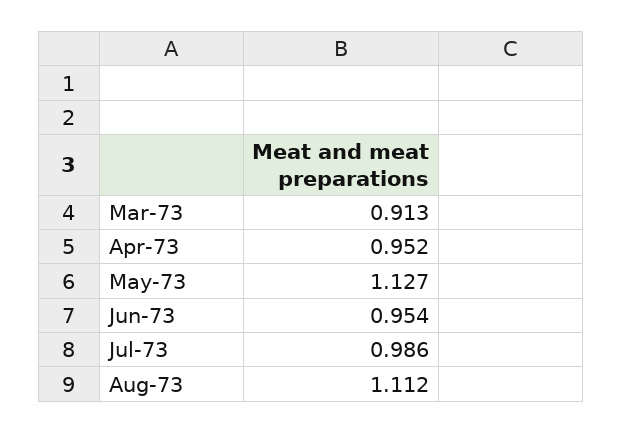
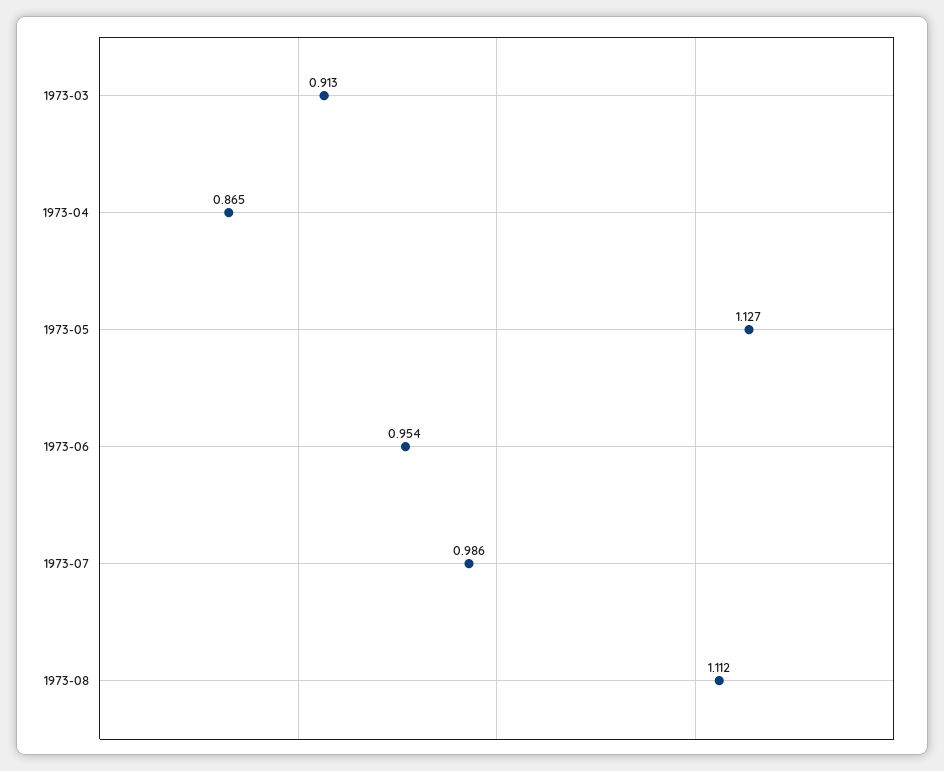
Apr-73: 0.952 -> 0.865

